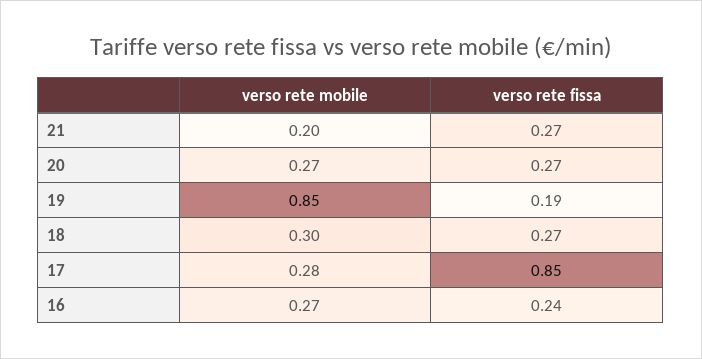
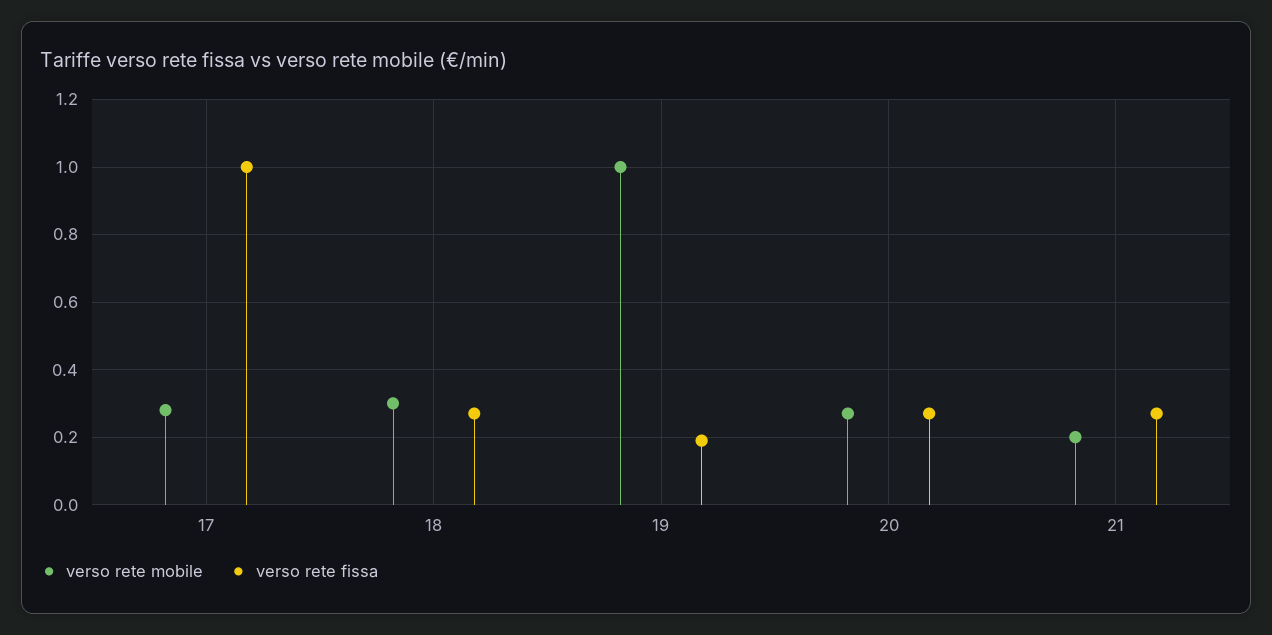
verso rete mobile, 19: 0.85 -> 1
verso rete fissa, 17: 0.85 -> 1
verso rete mobile, 16: 0.27 -> none
verso rete fissa, 16: 0.24 -> none

